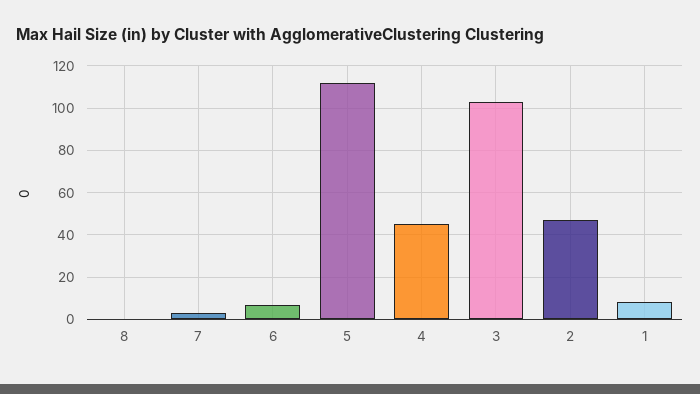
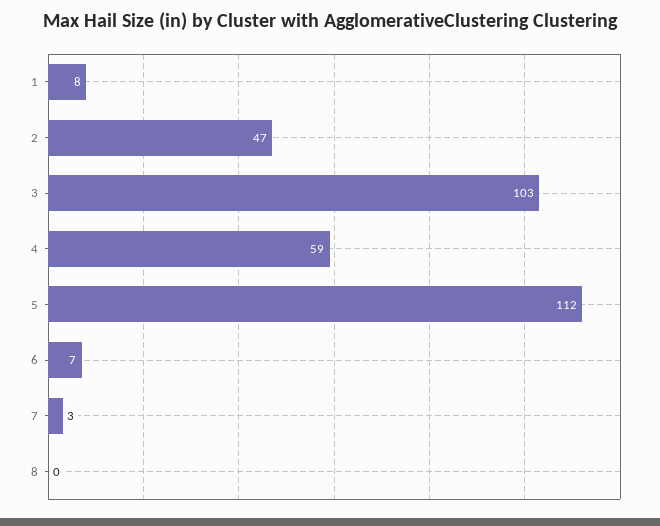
4: 45 -> 59

